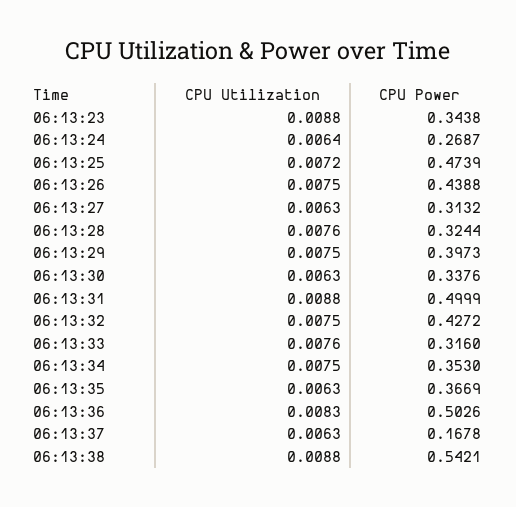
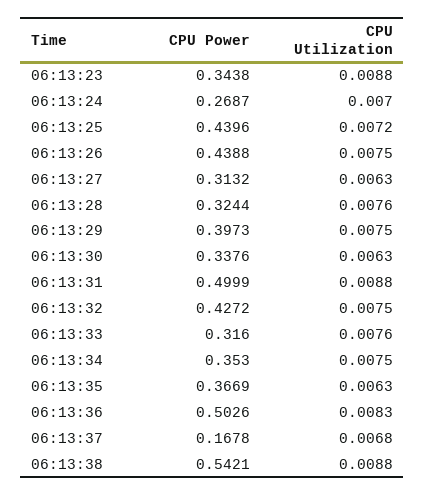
CPU Utilization, 06:13:24: 0.0064 -> 0.007
CPU Power, 06:13:25: 0.4739 -> 0.4396
CPU Utilization, 06:13:37: 0.0063 -> 0.0068

